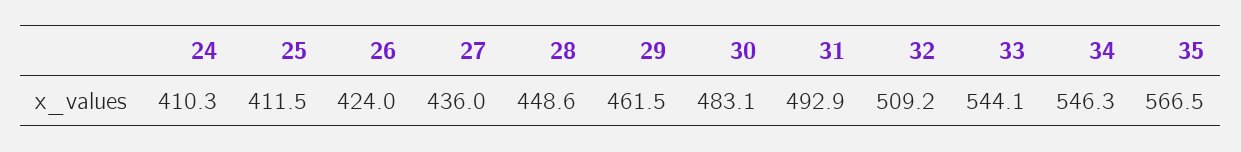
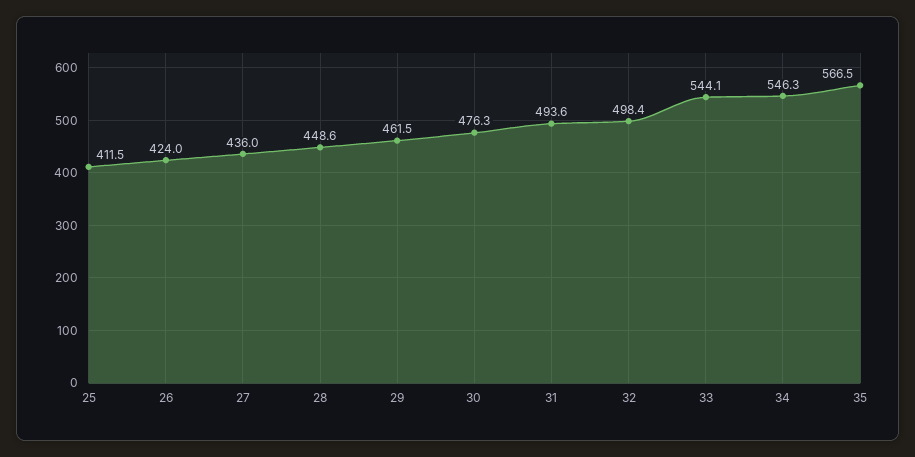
24: 410.3 -> none
30: 483.1 -> 476.3
31: 492.9 -> 493.6
32: 509.2 -> 498.4

